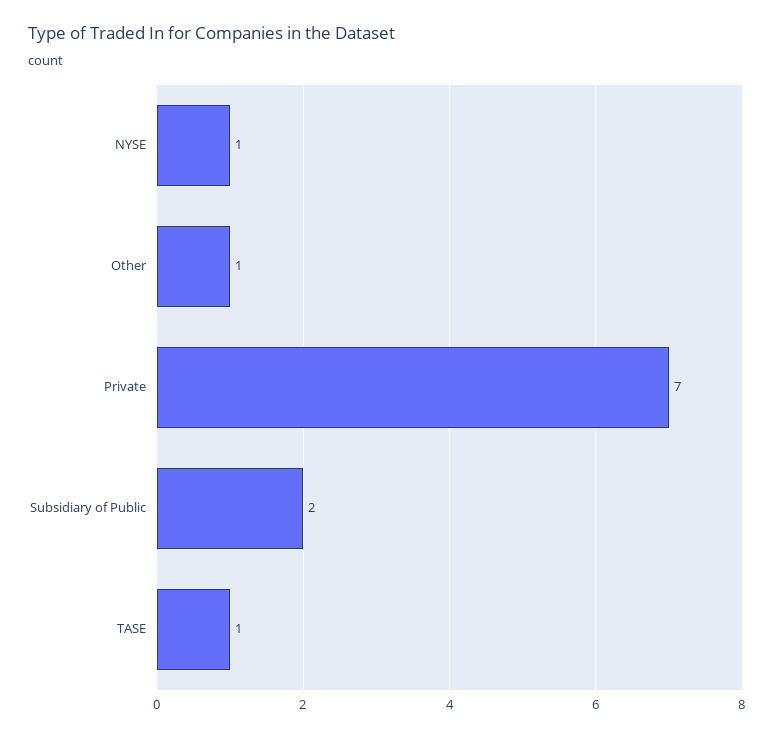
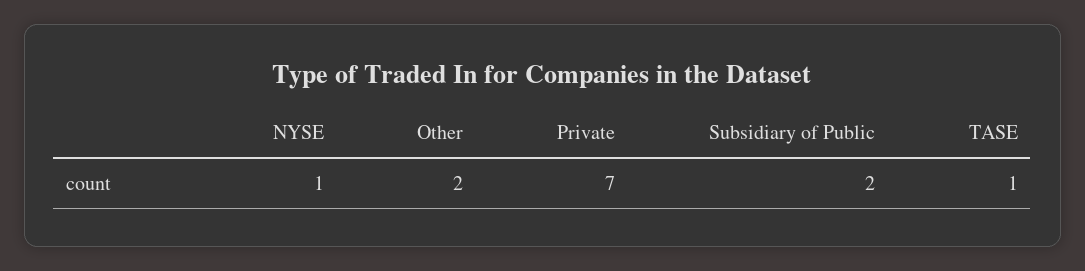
Other: 1 -> 2

